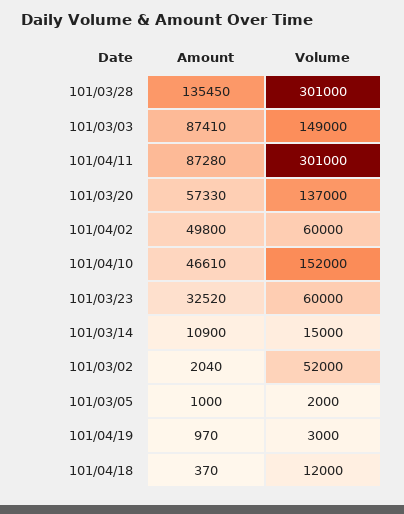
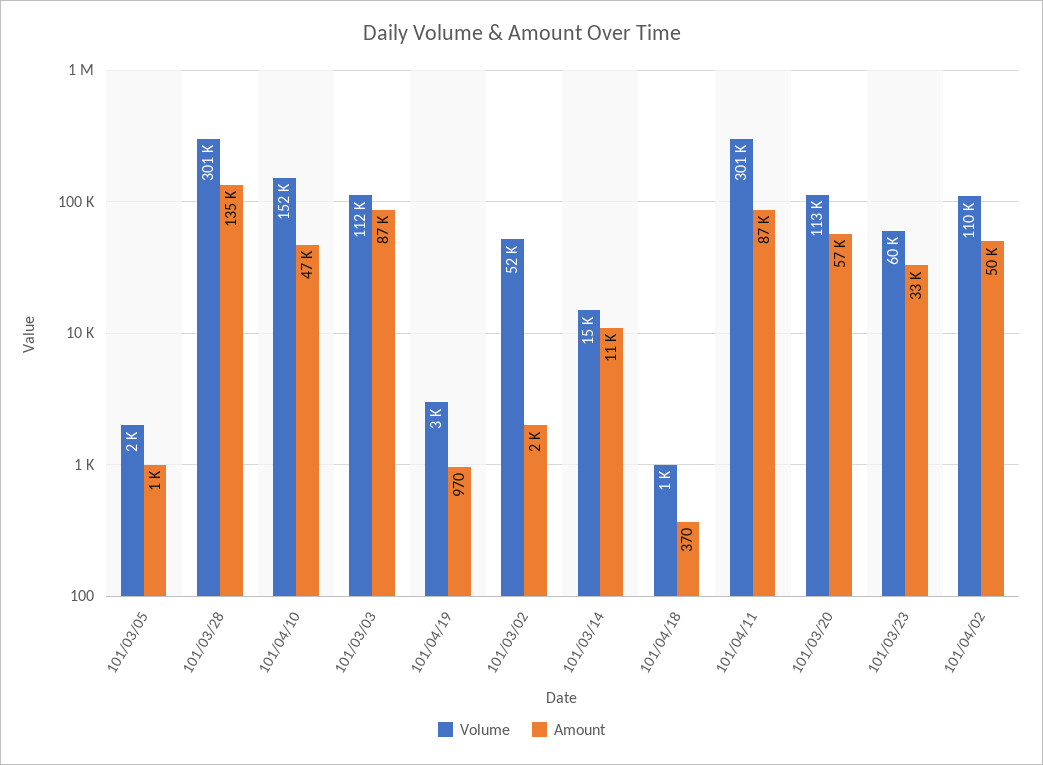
Volume, 101/03/03: 149000 -> 112000
Volume, 101/03/20: 137000 -> 113000
Volume, 101/04/02: 60000 -> 110000
Volume, 101/04/18: 12000 -> 1000

